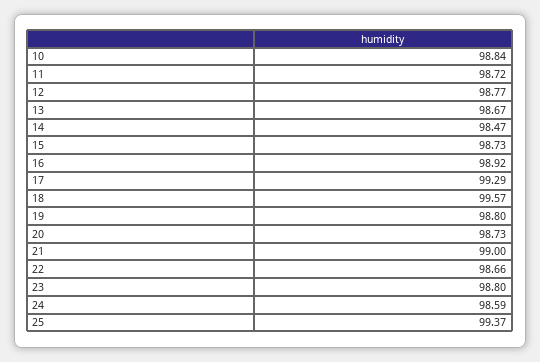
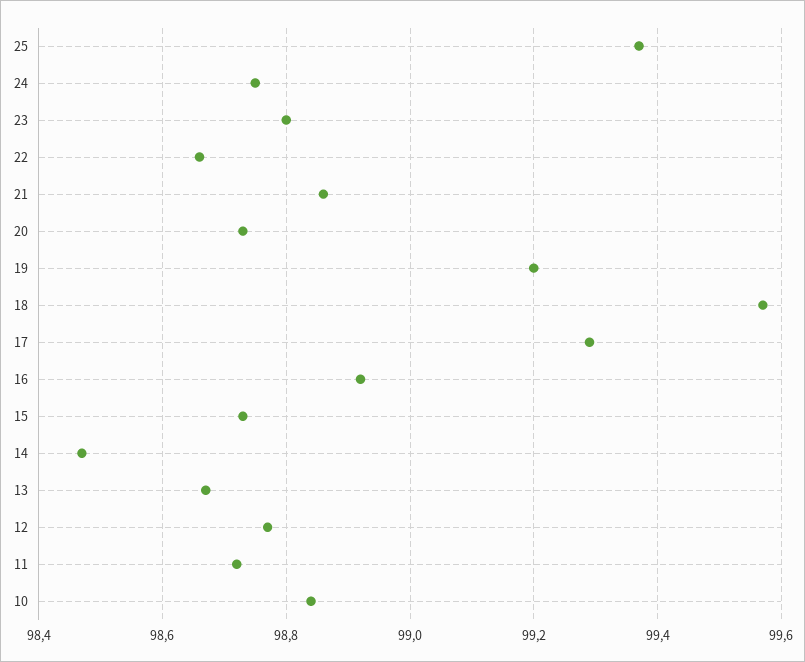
19: 98.8 -> 99.2
21: 99 -> 98.85
24: 98.59 -> 98.75

